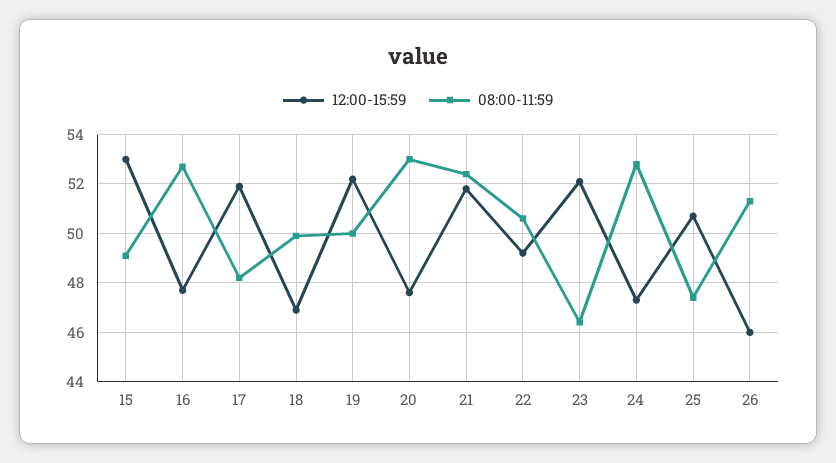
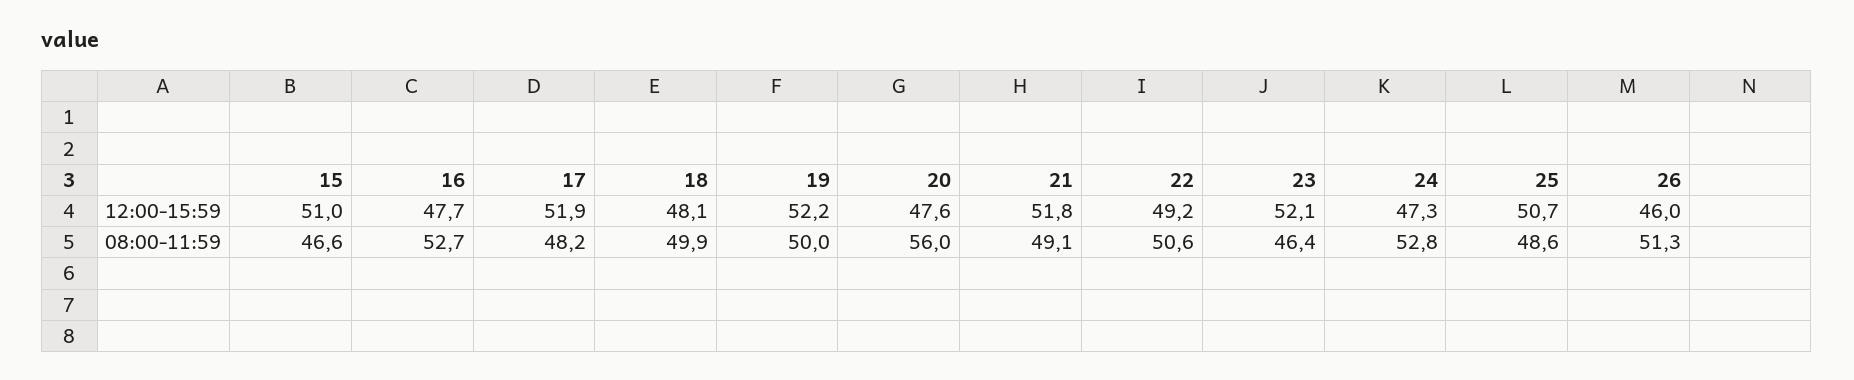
12:00-15:59, 15: 53 -> 51
08:00-11:59, 15: 49 -> 46.6
12:00-15:59, 18: 47 -> 48.1
08:00-11:59, 20: 53 -> 56
08:00-11:59, 21: 52.5 -> 49.1
08:00-11:59, 25: 47.5 -> 48.6

